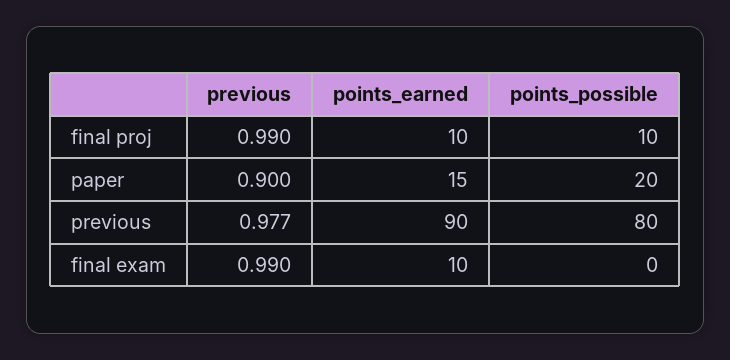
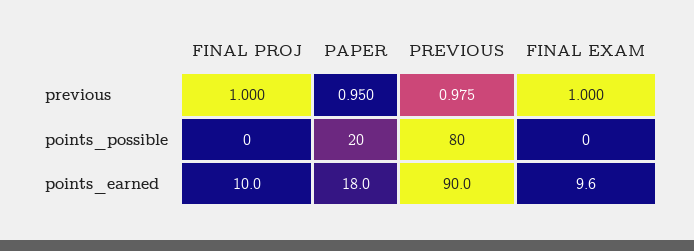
previous, final proj: 0.99 -> 1
points_possible, final proj: 10 -> 0
previous, paper: 0.9 -> 0.95
points_earned, paper: 15 -> 18
previous, previous: 0.977 -> 0.975
previous, final exam: 0.99 -> 1
points_earned, final exam: 10 -> 9.6

